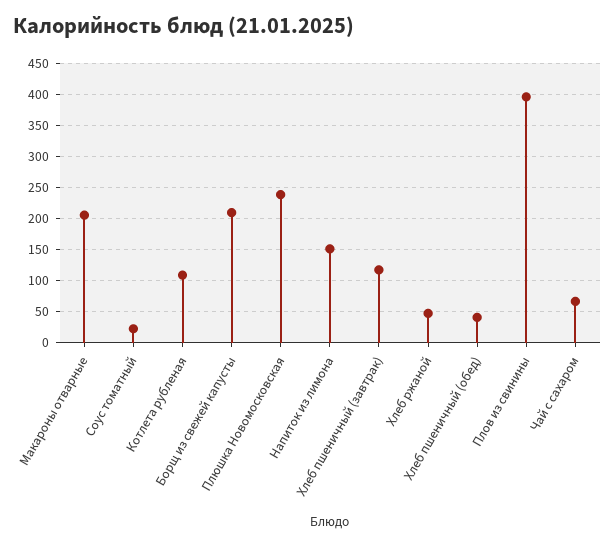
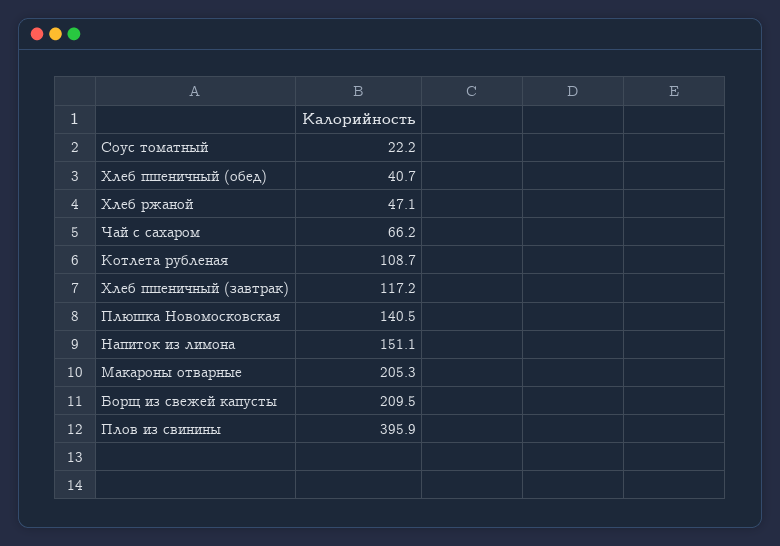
Плюшка Новомосковская: 240 -> 140.5

